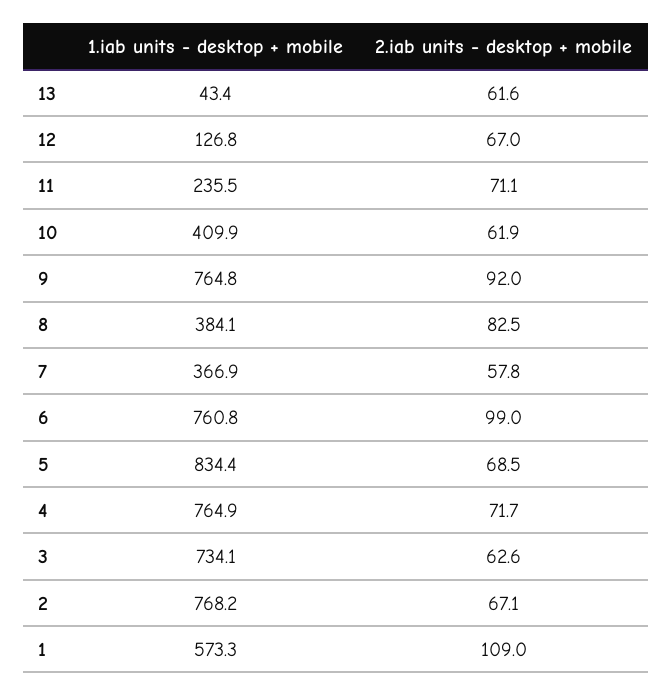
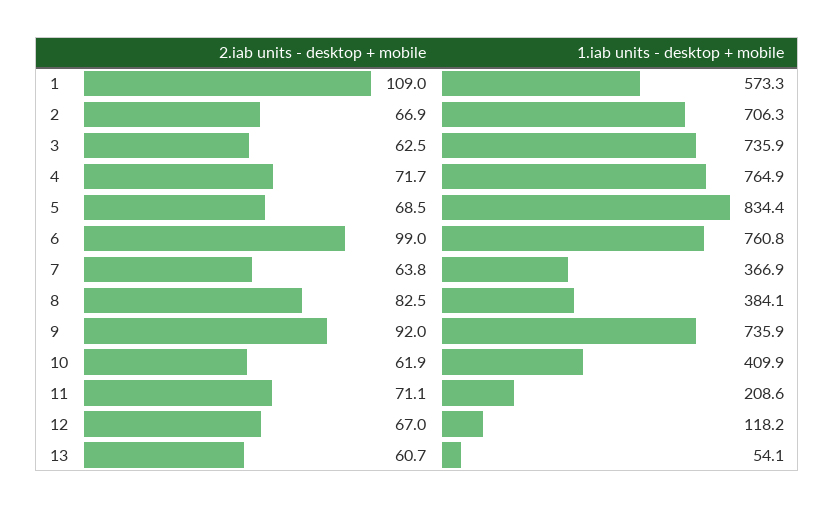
1.iab units - desktop + mobile, 13: 43.4 -> 54.1
2.iab units - desktop + mobile, 13: 61.6 -> 60.7
1.iab units - desktop + mobile, 12: 126.8 -> 118.2
1.iab units - desktop + mobile, 11: 235.5 -> 208.6
1.iab units - desktop + mobile, 9: 764.8 -> 735.9
2.iab units - desktop + mobile, 7: 57.8 -> 63.8
1.iab units - desktop + mobile, 3: 734.1 -> 735.9
2.iab units - desktop + mobile, 3: 62.6 -> 62.5
1.iab units - desktop + mobile, 2: 768.2 -> 706.3
2.iab units - desktop + mobile, 2: 67.1 -> 66.9

